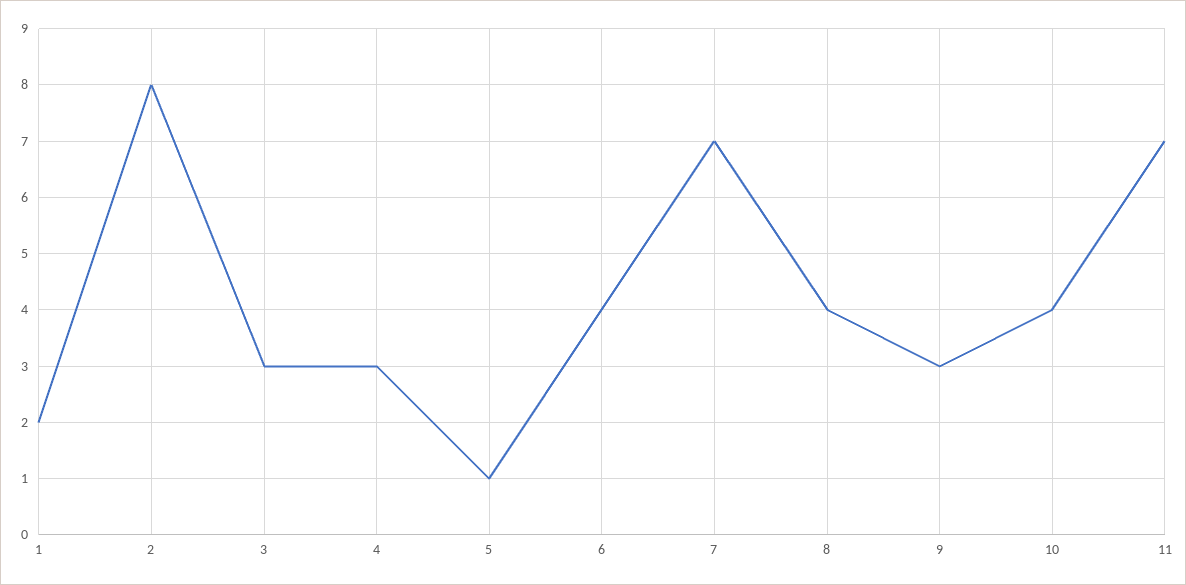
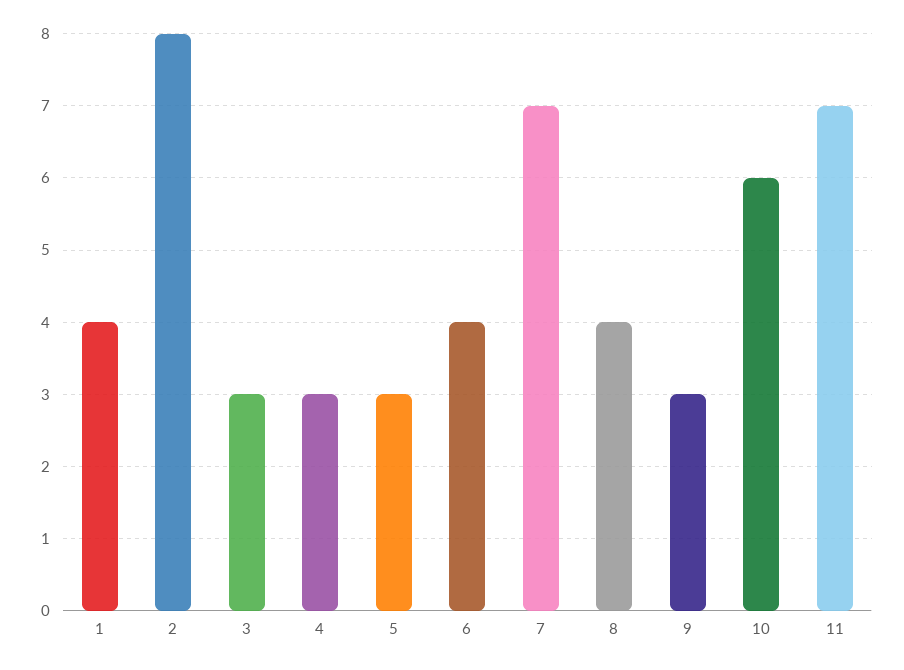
1: 2 -> 4
5: 1 -> 3
10: 4 -> 6

